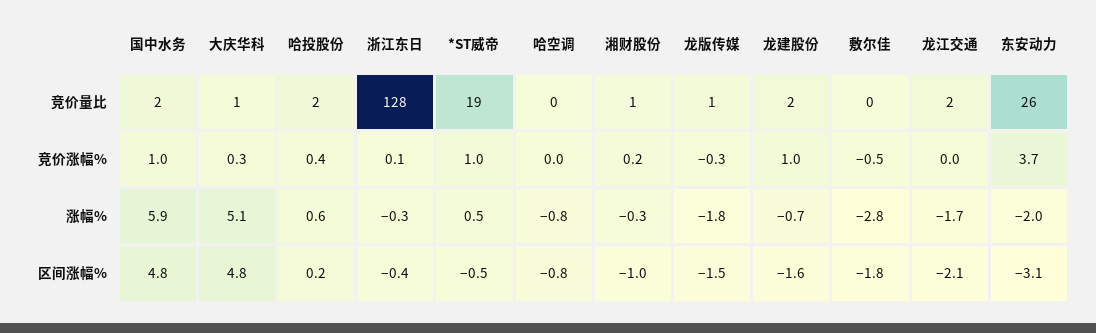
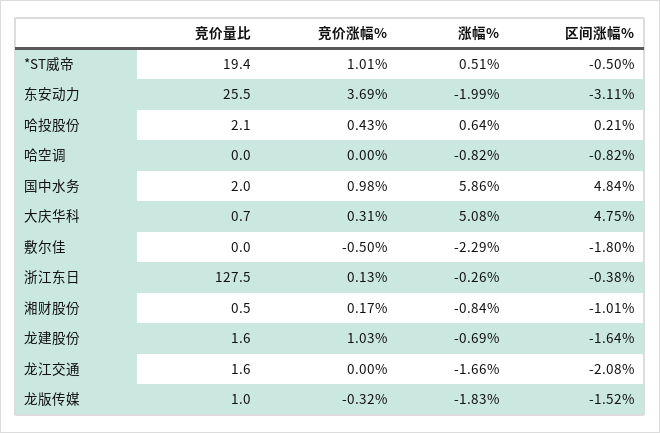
湘财股份, 涨幅%: -0.3 -> -0.84
敷尔佳, 涨幅%: -2.8 -> -2.29

